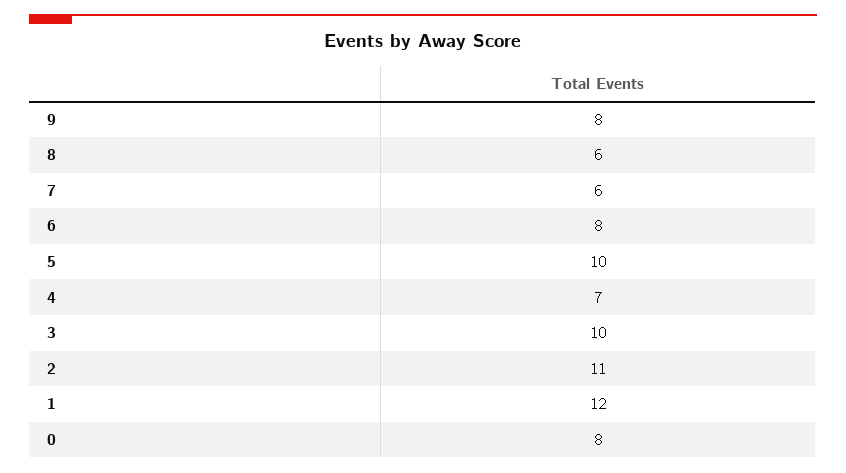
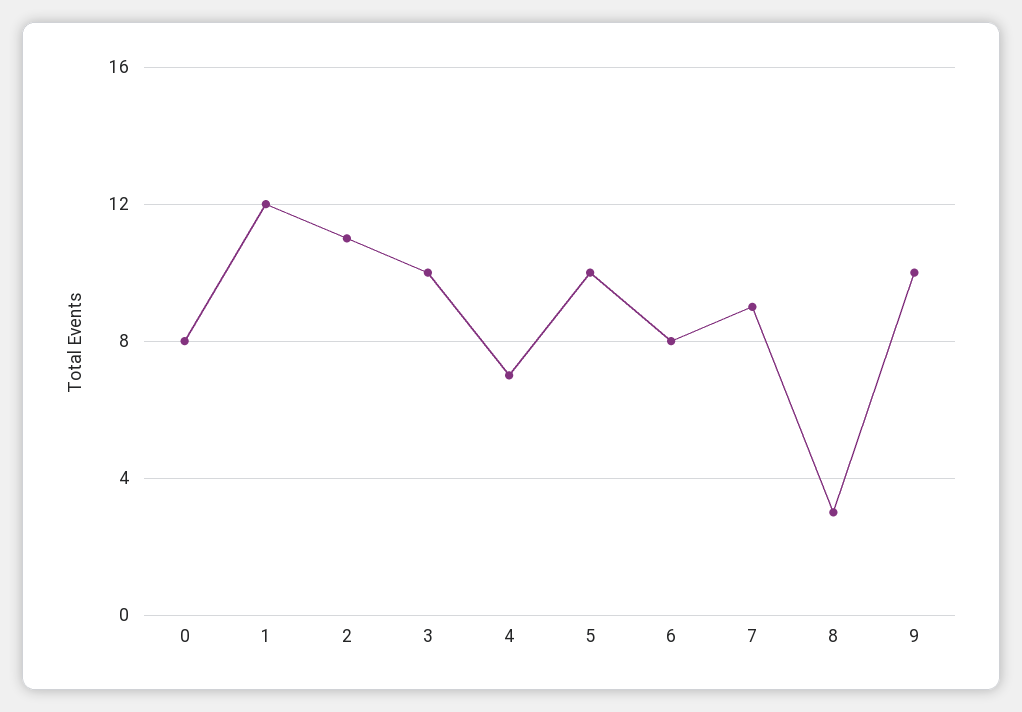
9: 8 -> 10
8: 6 -> 3
7: 6 -> 9

